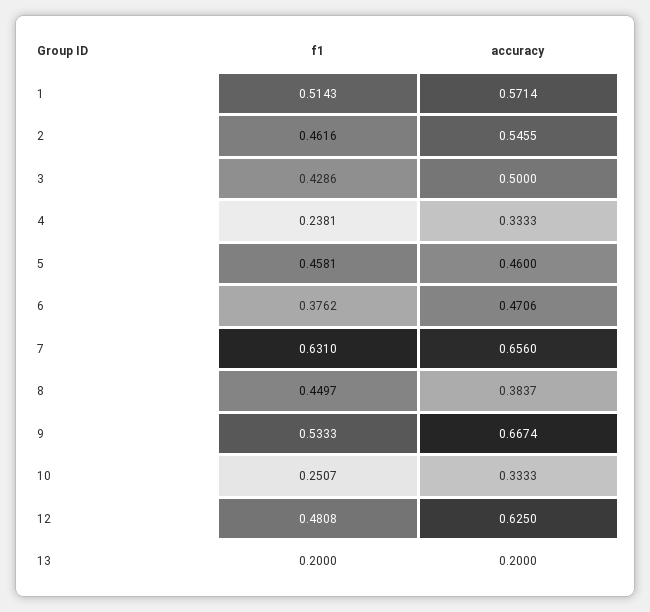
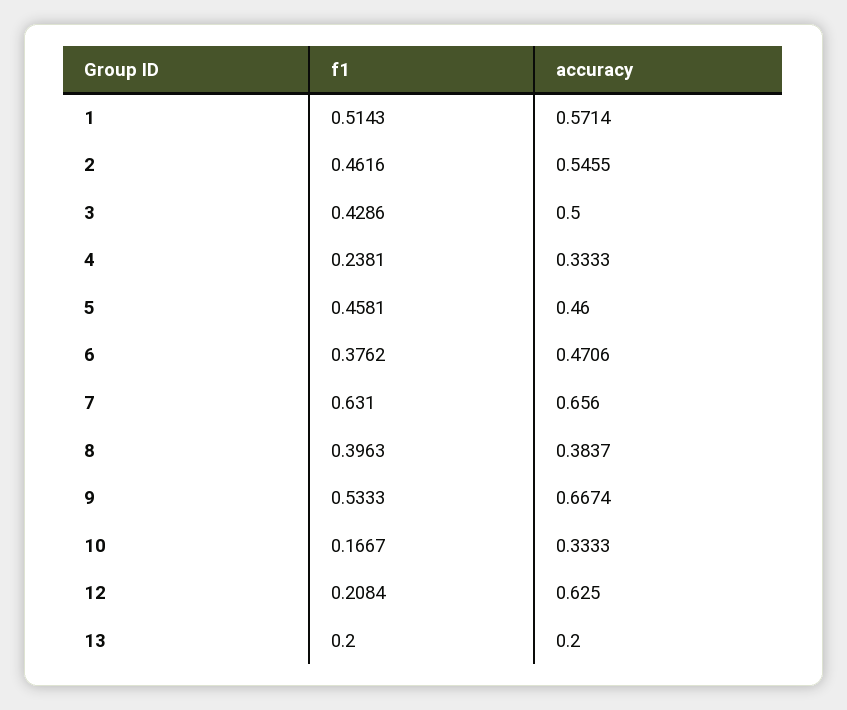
f1, 8: 0.4497 -> 0.3963
f1, 10: 0.2507 -> 0.1667
f1, 12: 0.4808 -> 0.2084

